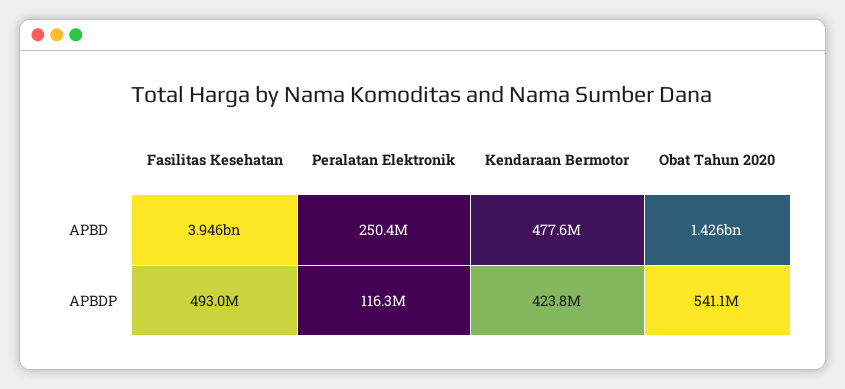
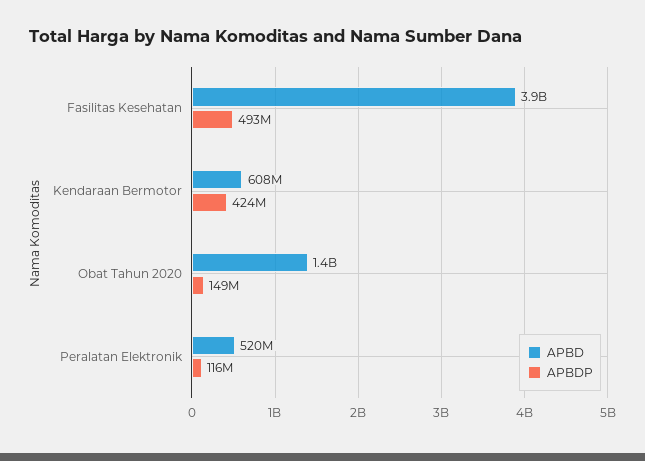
APBD, Peralatan Elektronik: 250400000 -> 520000000
APBD, Kendaraan Bermotor: 477600000 -> 608000000
APBDP, Obat Tahun 2020: 541100000 -> 149000000

